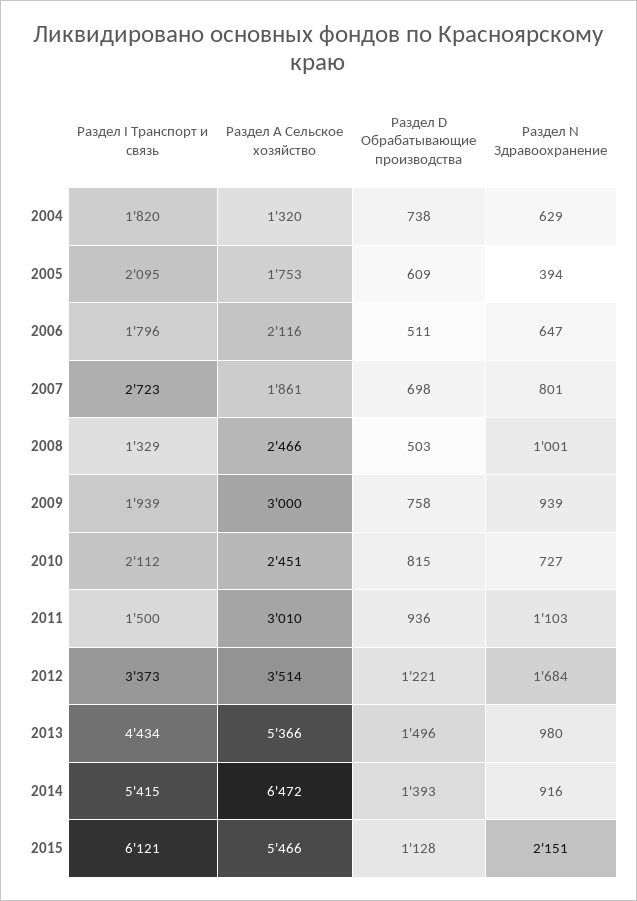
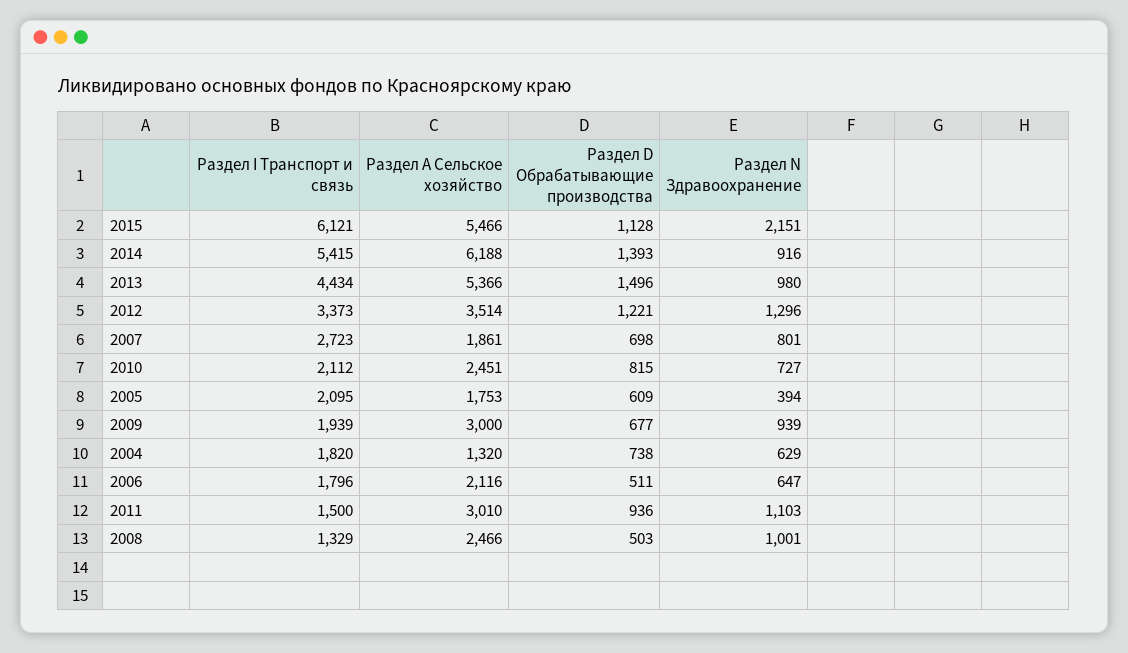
Раздел D Обрабатывающие производства, 2009: 758 -> 677
Раздел N Здравоохранение, 2012: 1684 -> 1296
Раздел А Сельское хозяйство, 2014: 6472 -> 6188

